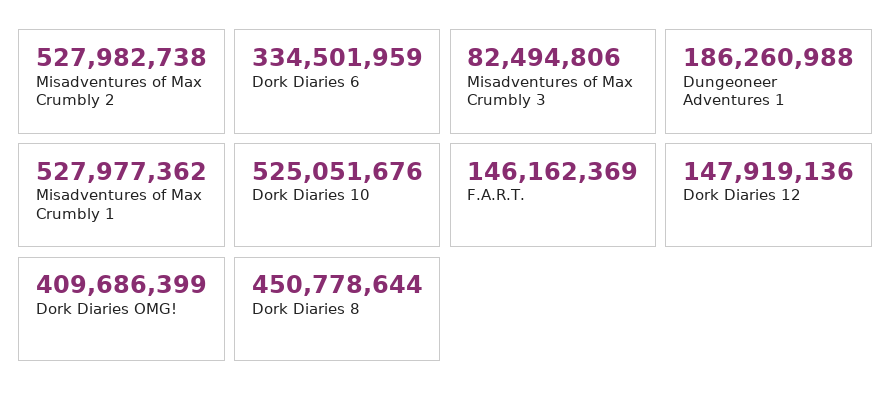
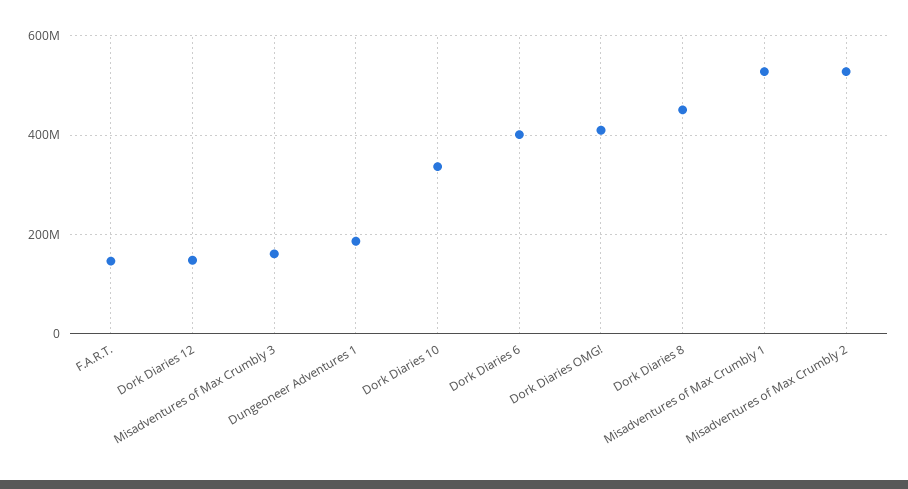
Dork Diaries 6: 334501959 -> 400000000
Misadventures of Max Crumbly 3: 82494806 -> 160000000
Dork Diaries 10: 525051676 -> 340000000

